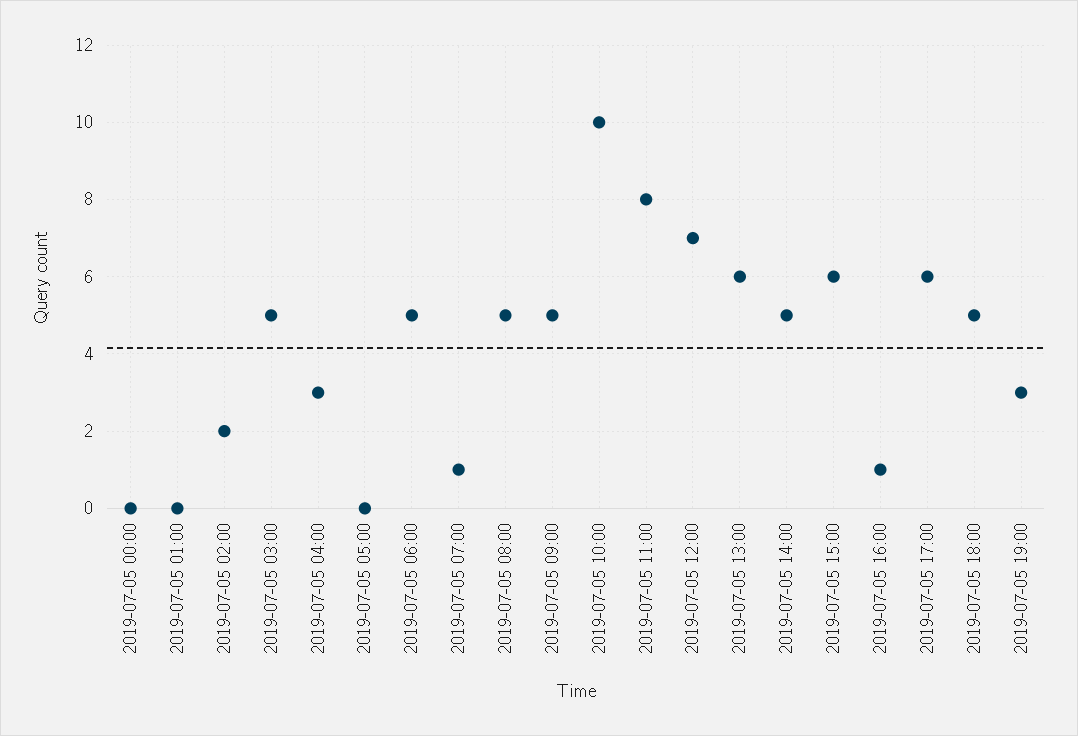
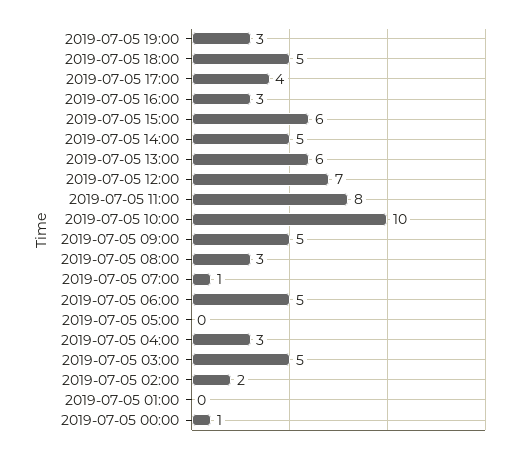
2019-07-05 00:00: 0 -> 1
2019-07-05 08:00: 5 -> 3
2019-07-05 16:00: 1 -> 3
2019-07-05 17:00: 6 -> 4

